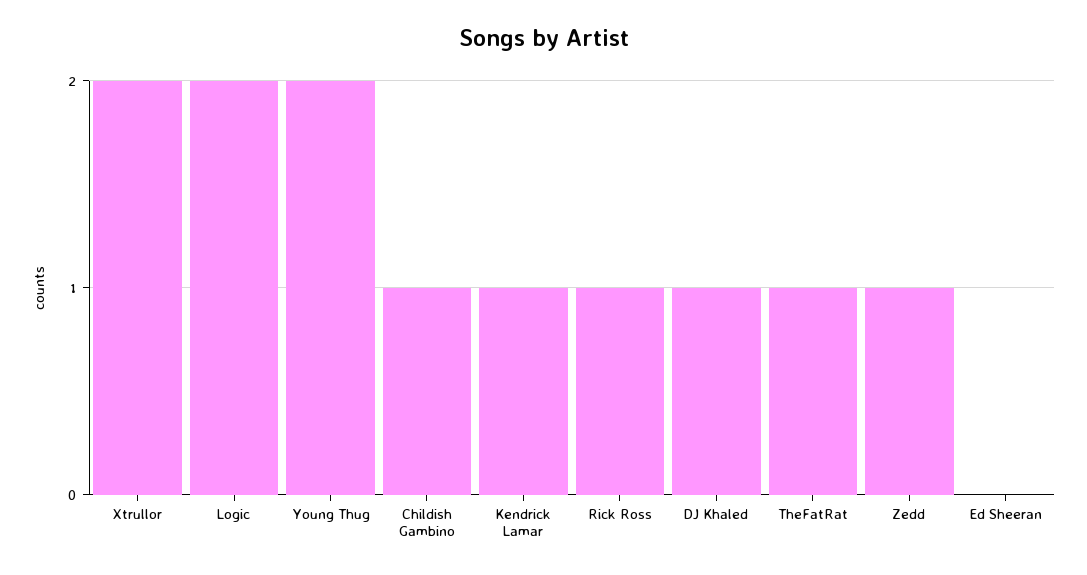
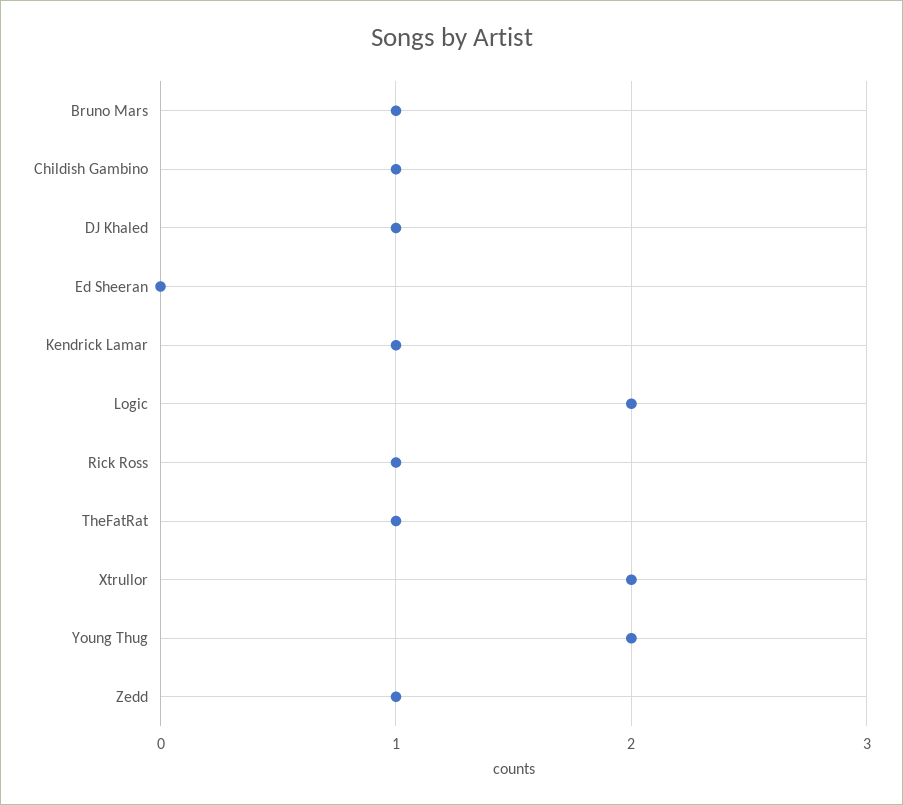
Bruno Mars: none -> 1

